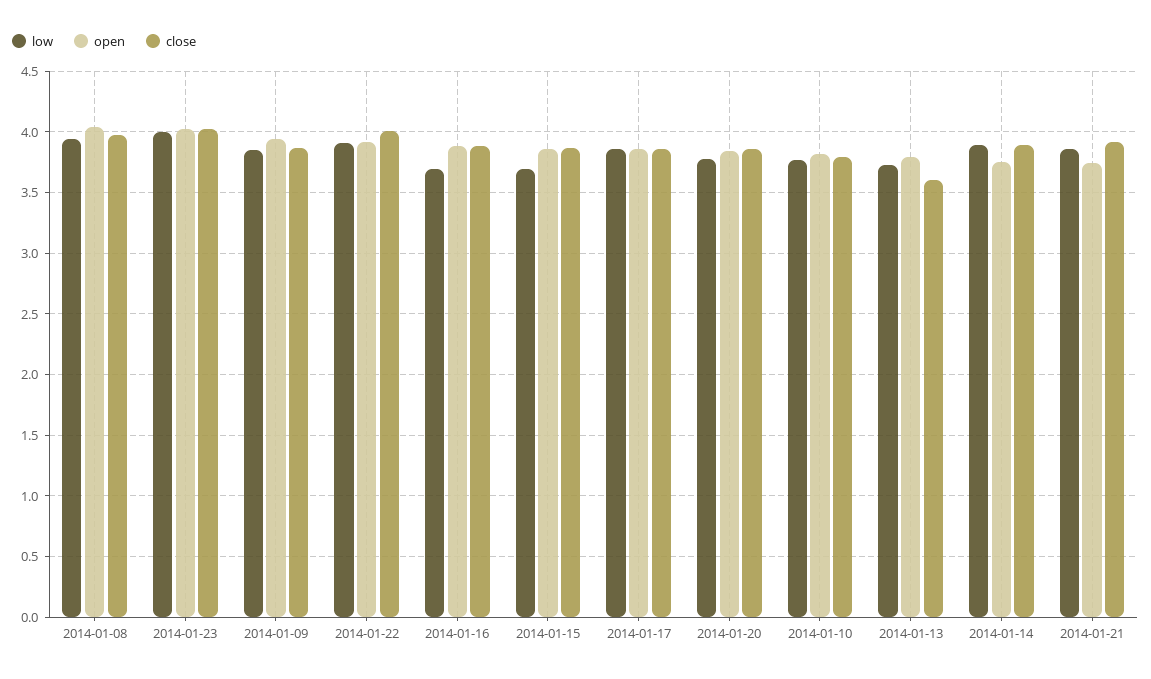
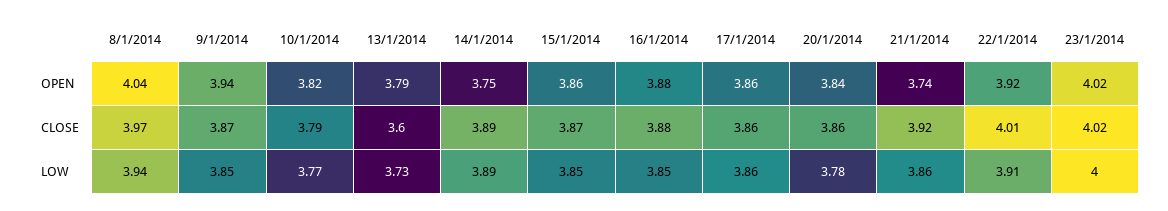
low, 2014-01-16: 3.7 -> 3.85
low, 2014-01-15: 3.7 -> 3.85

